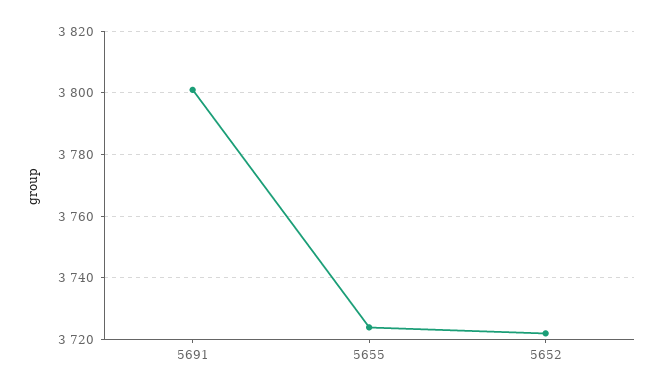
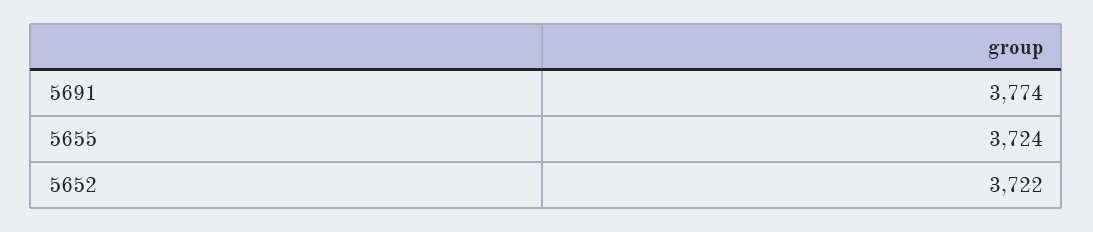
5691: 3800 -> 3774

